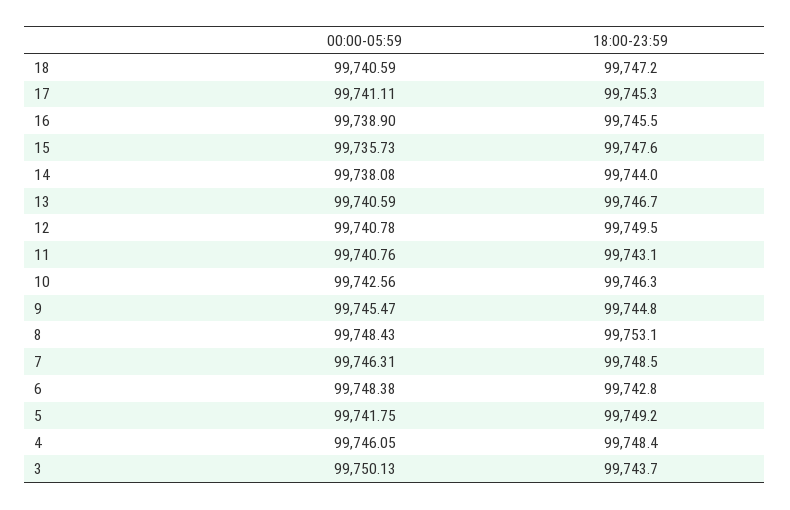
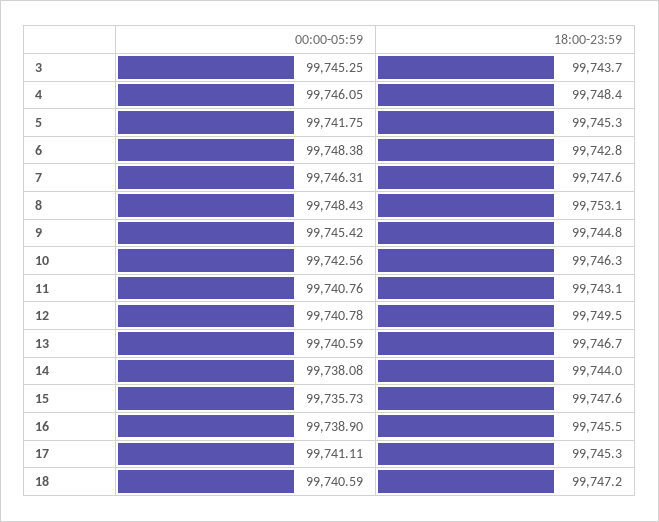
00:00-05:59, 9: 99745.47 -> 99745.42
18:00-23:59, 7: 99748.5 -> 99747.6
18:00-23:59, 5: 99749.2 -> 99745.3
00:00-05:59, 3: 99750.13 -> 99745.25

